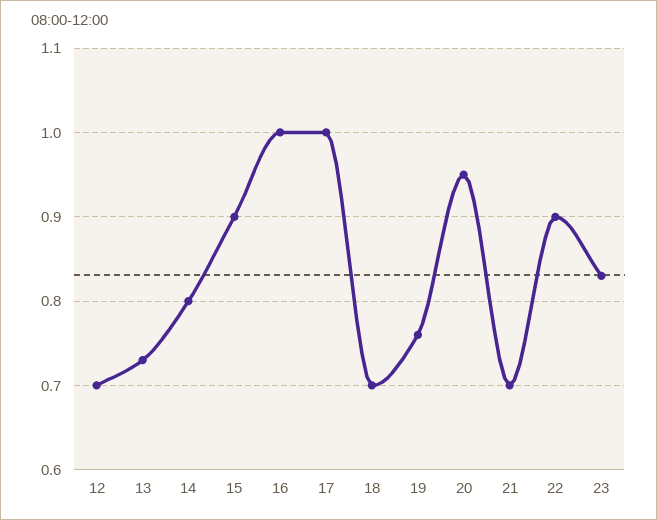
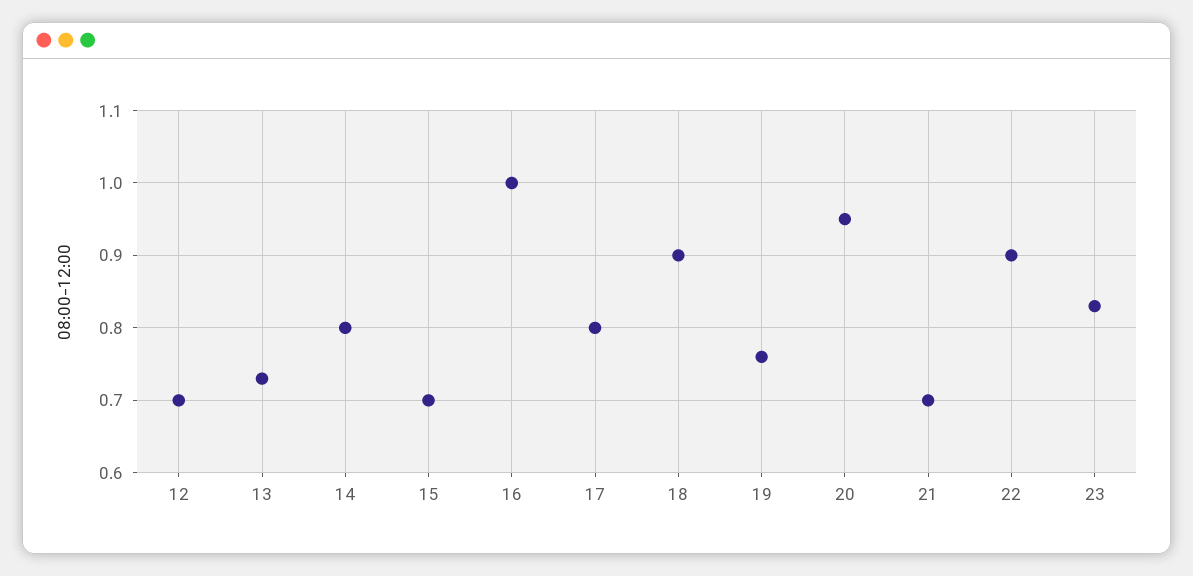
15: 0.9 -> 0.7
17: 1 -> 0.8
18: 0.7 -> 0.9

